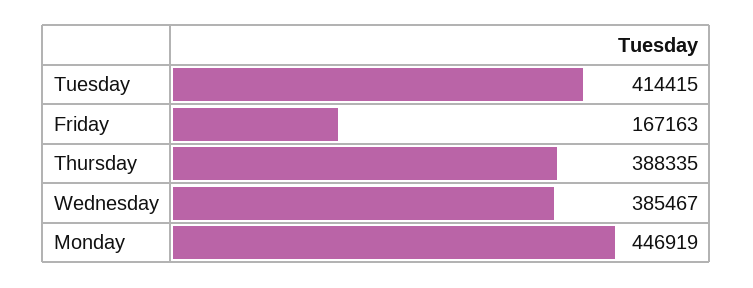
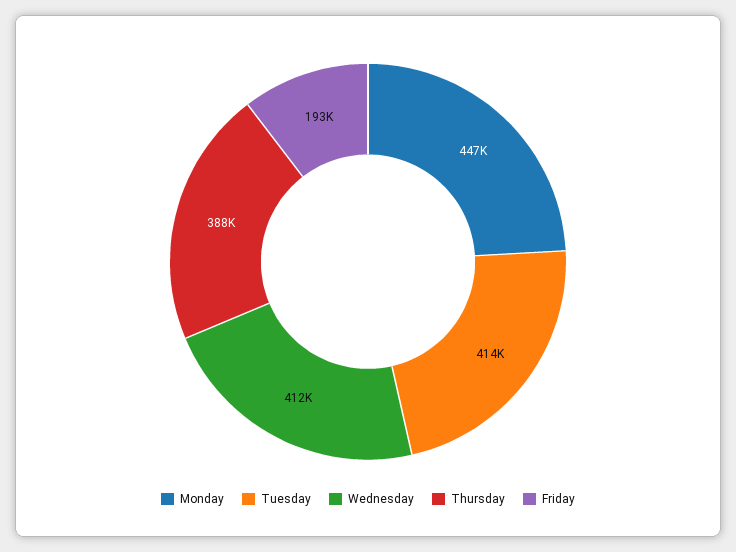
Friday: 167163 -> 193000
Wednesday: 385467 -> 412000

